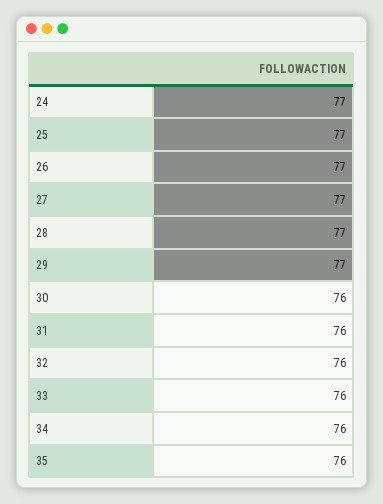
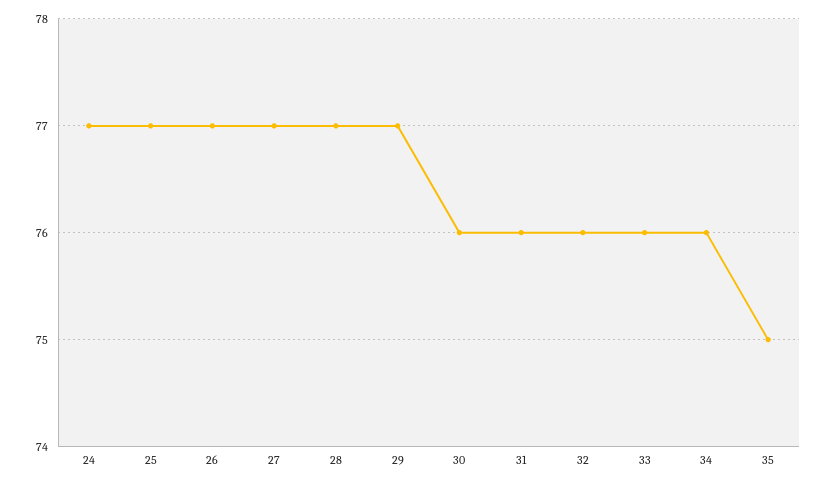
35: 76 -> 75

